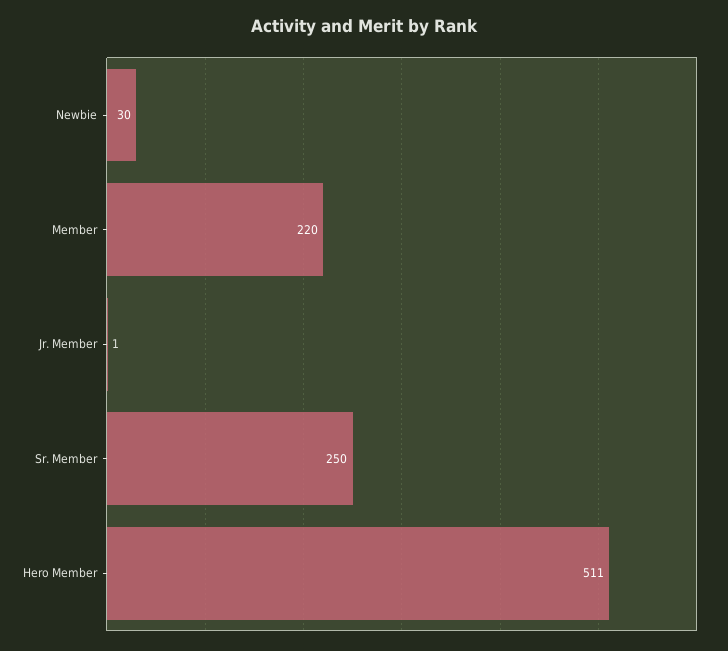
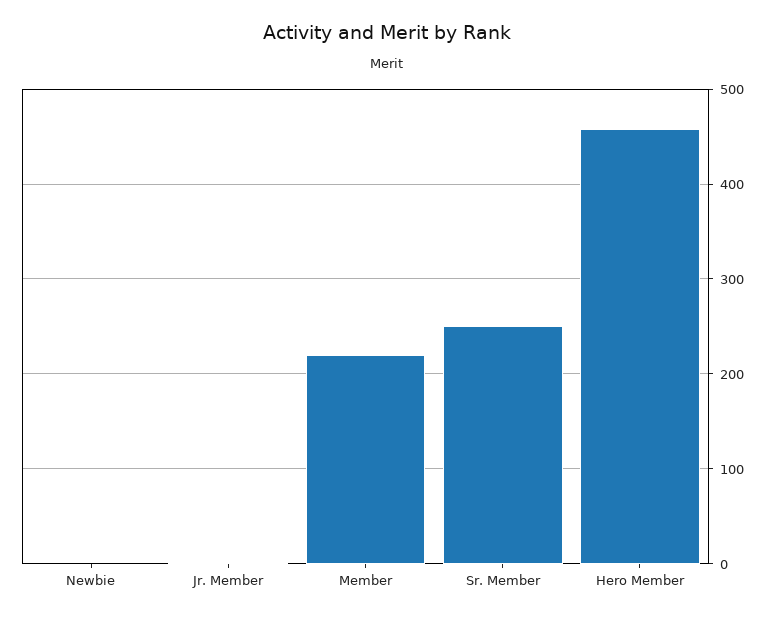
Newbie: 30 -> 0
Hero Member: 511 -> 460

